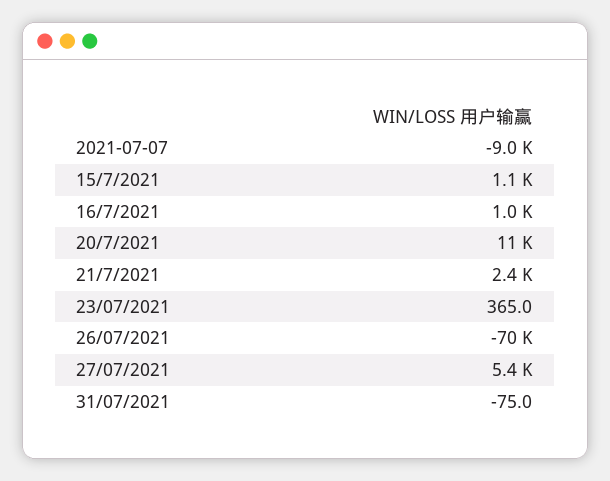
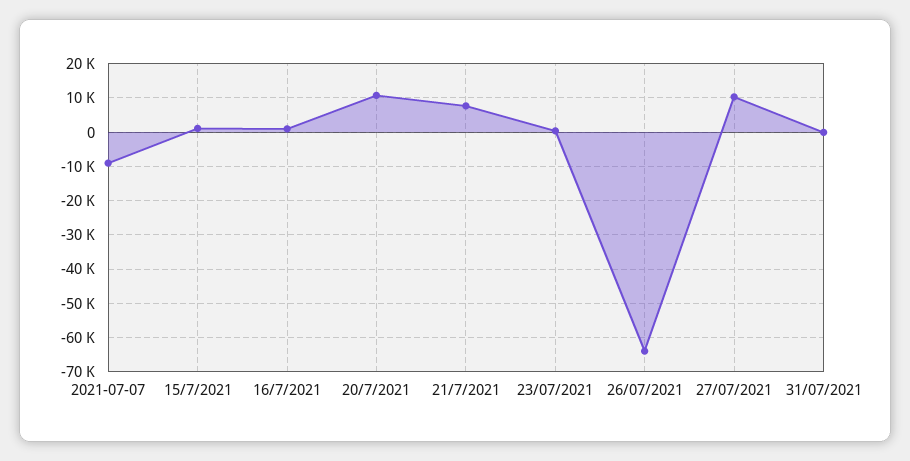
21/7/2021: 2400 -> 8000
26/07/2021: -70000 -> -64000
27/07/2021: 5400 -> 10000

